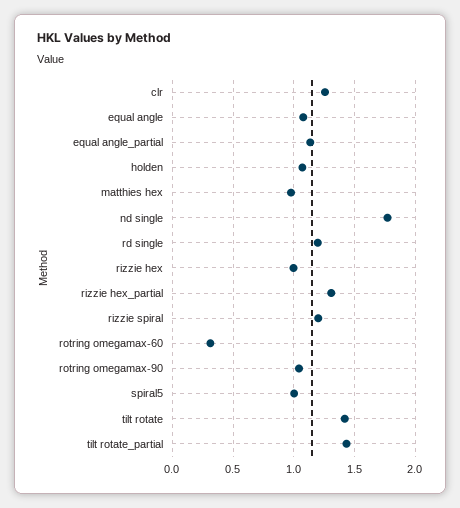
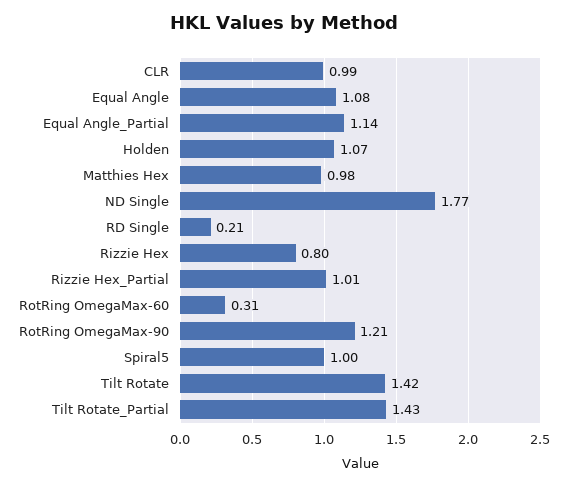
clr: 1.25 -> 0.99
rd single: 1.2 -> 0.21
rizzie hex: 1 -> 0.8
rizzie hex_partial: 1.3 -> 1.01
rizzie spiral: 1.2 -> none
rotring omegamax-90: 1.05 -> 1.21

